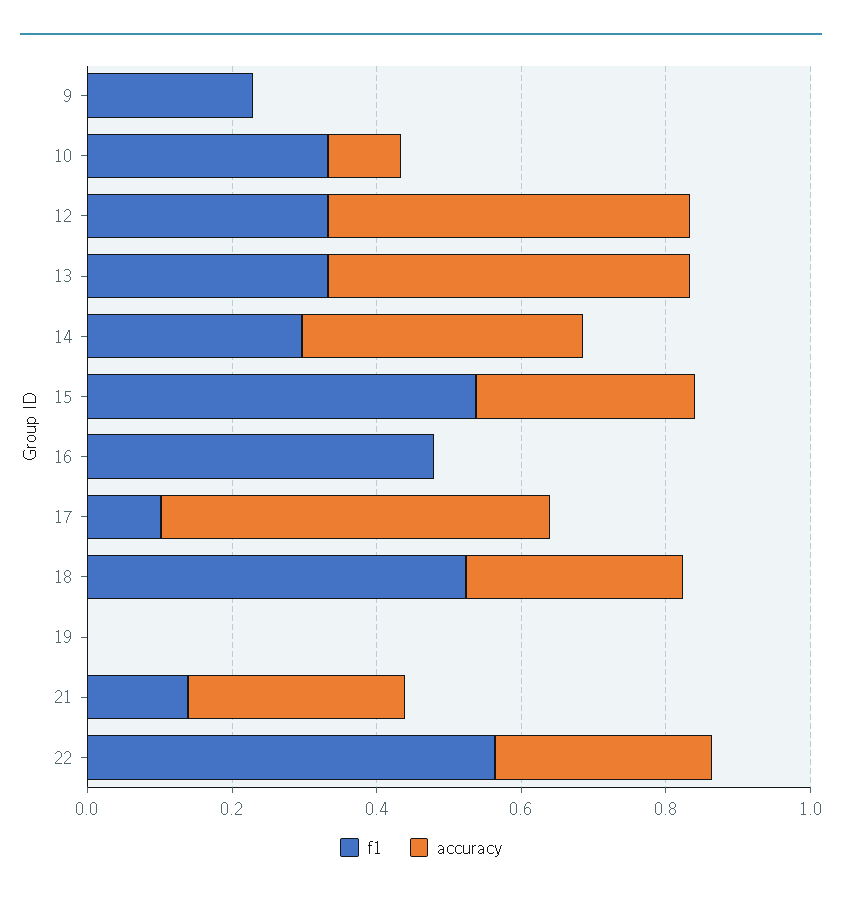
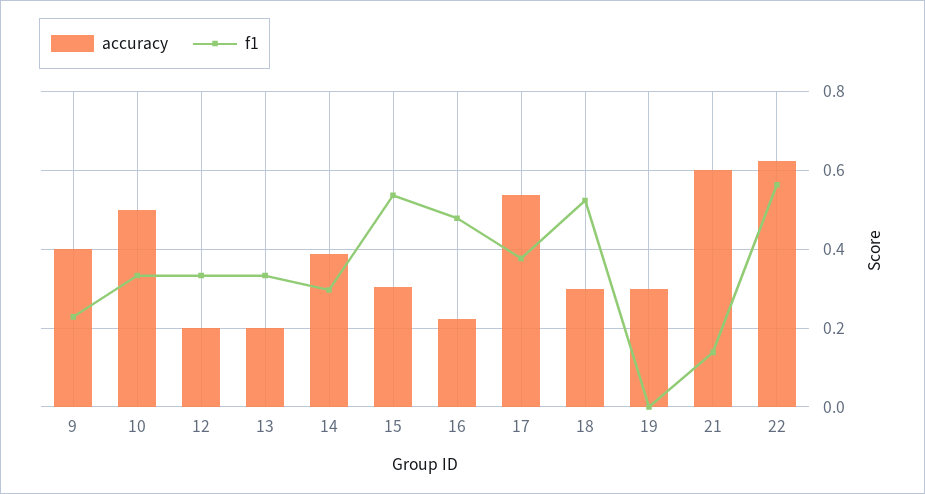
accuracy, 9: 0 -> 0.4
accuracy, 10: 0.1 -> 0.5
accuracy, 12: 0.5 -> 0.2
accuracy, 13: 0.5 -> 0.2
accuracy, 16: 0 -> 0.22
f1, 17: 0.1 -> 0.38
accuracy, 19: 0 -> 0.3
accuracy, 21: 0.3 -> 0.6
accuracy, 22: 0.3 -> 0.62

